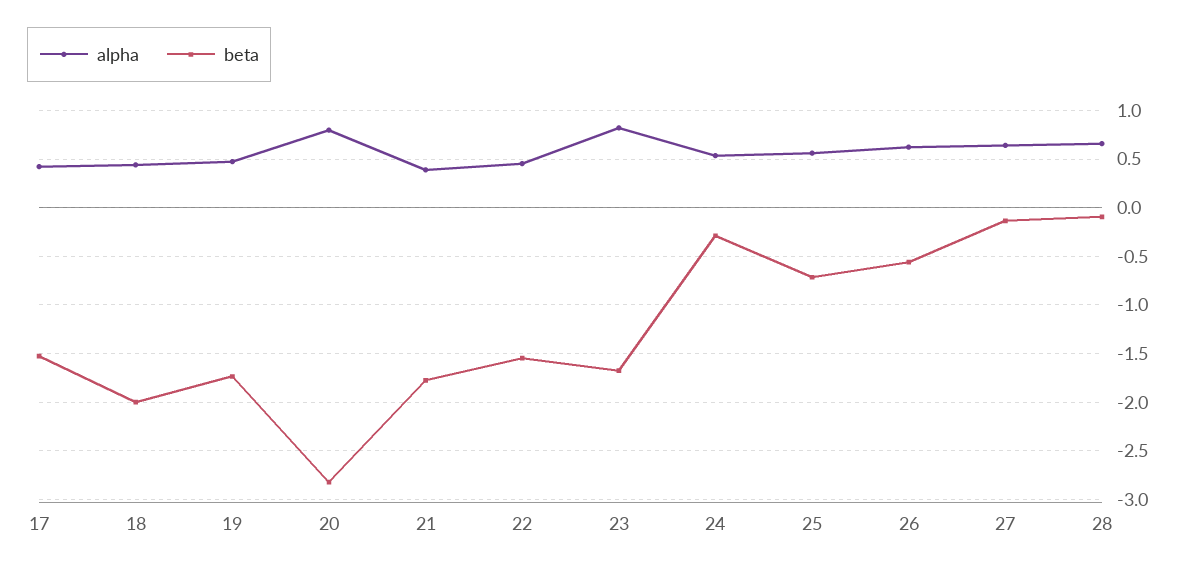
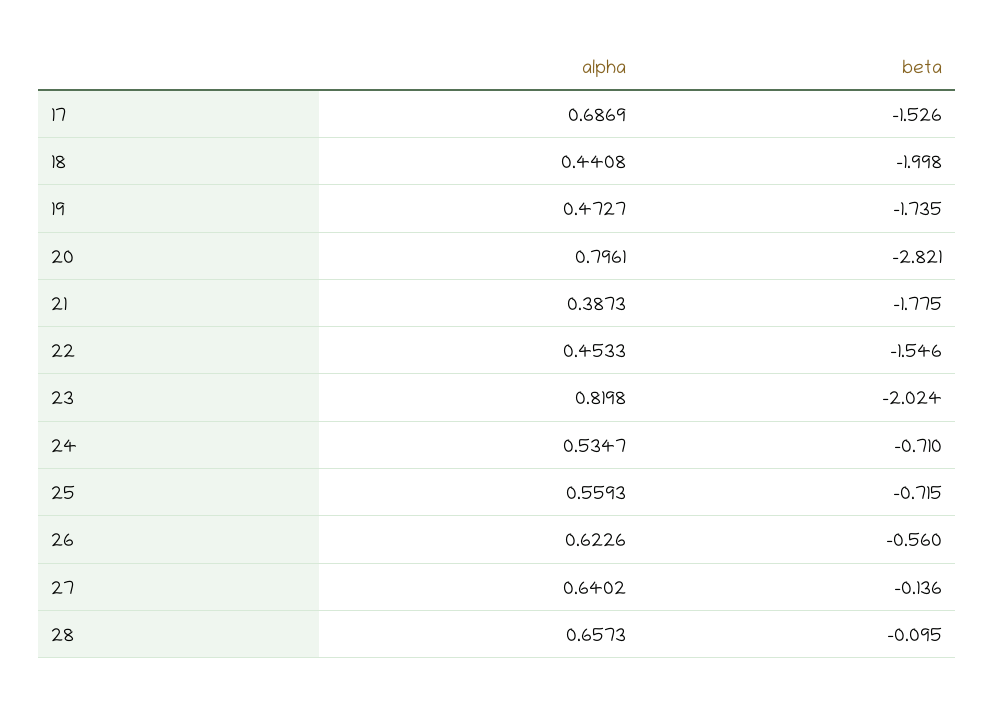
alpha, 17: 0.4 -> 0.6869
beta, 23: -1.7 -> -2.024
beta, 24: -0.3 -> -0.71

